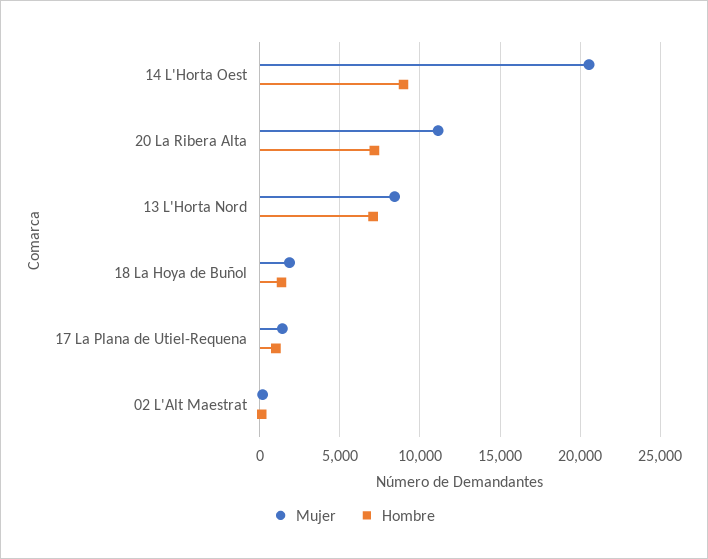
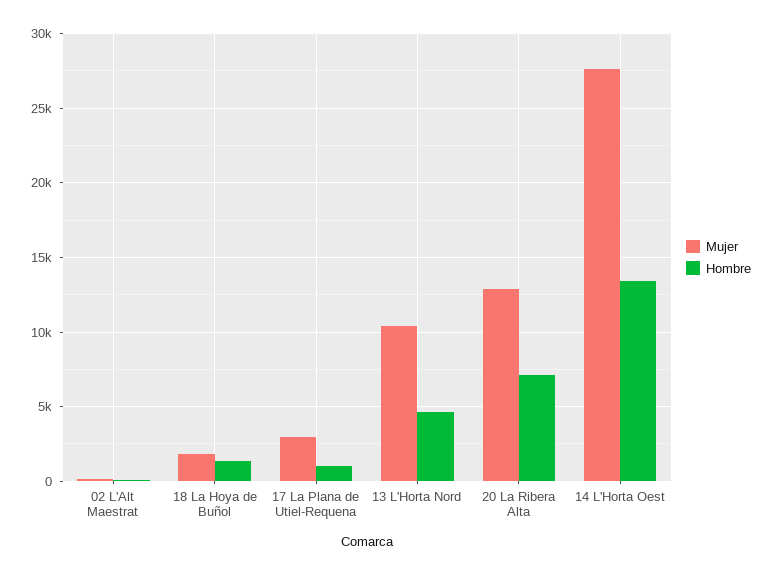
Mujer, 14 L'Horta Oest: 20500 -> 27500
Hombre, 14 L'Horta Oest: 9000 -> 13500
Mujer, 20 La Ribera Alta: 11000 -> 13000
Mujer, 13 L'Horta Nord: 8500 -> 10500
Hombre, 13 L'Horta Nord: 7000 -> 4500
Mujer, 17 La Plana de Utiel-Requena: 1500 -> 3000

